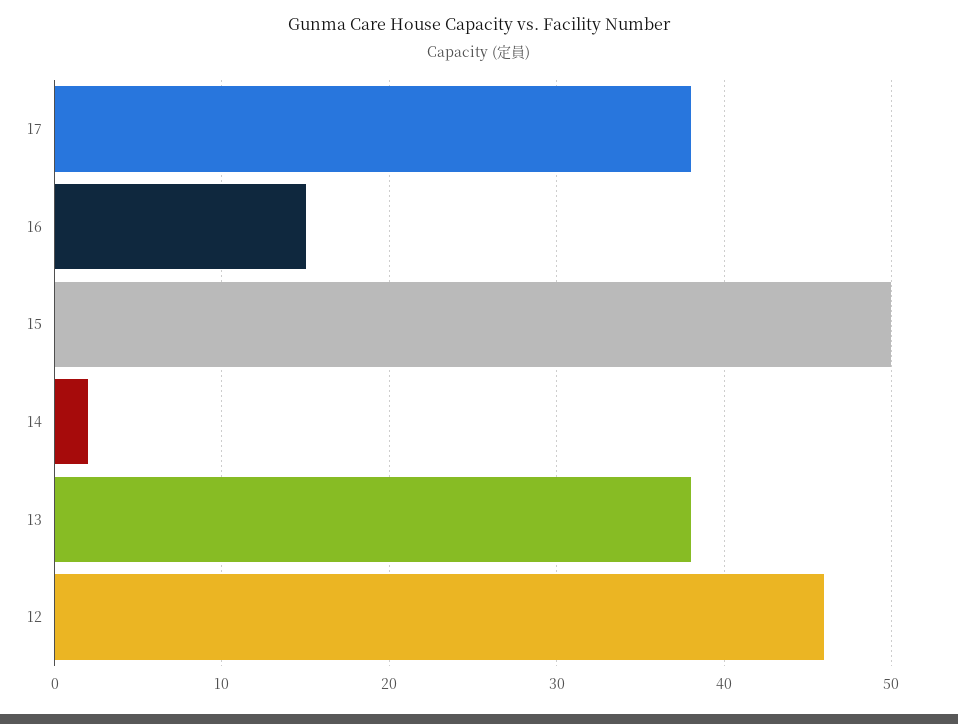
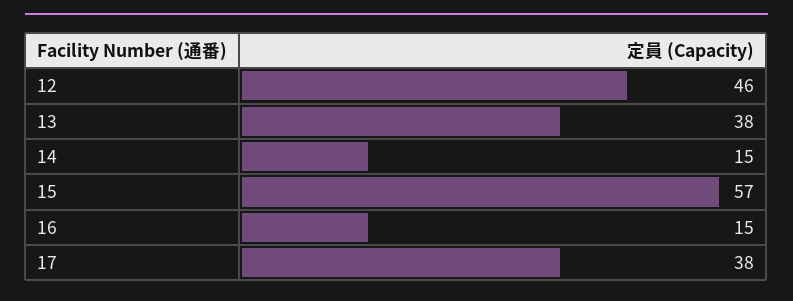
15: 50 -> 57
14: 2 -> 15

